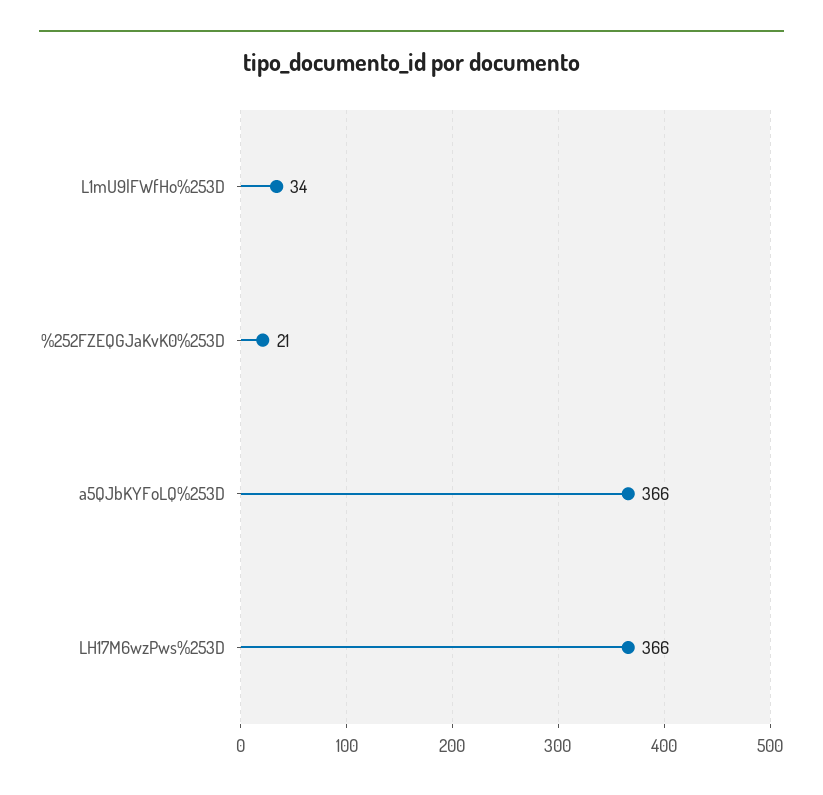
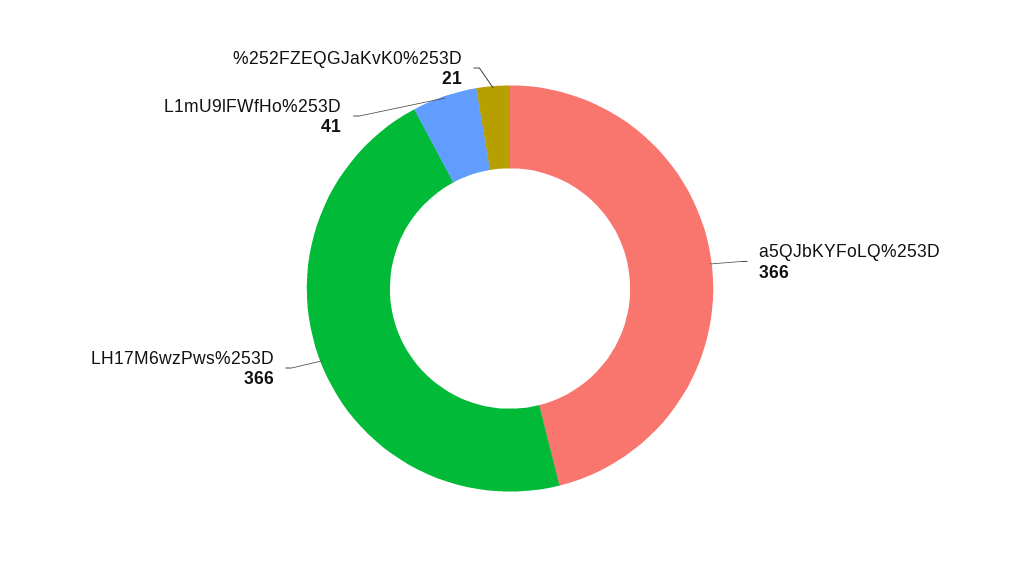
L1mU9lFWfHo%253D: 34 -> 41

